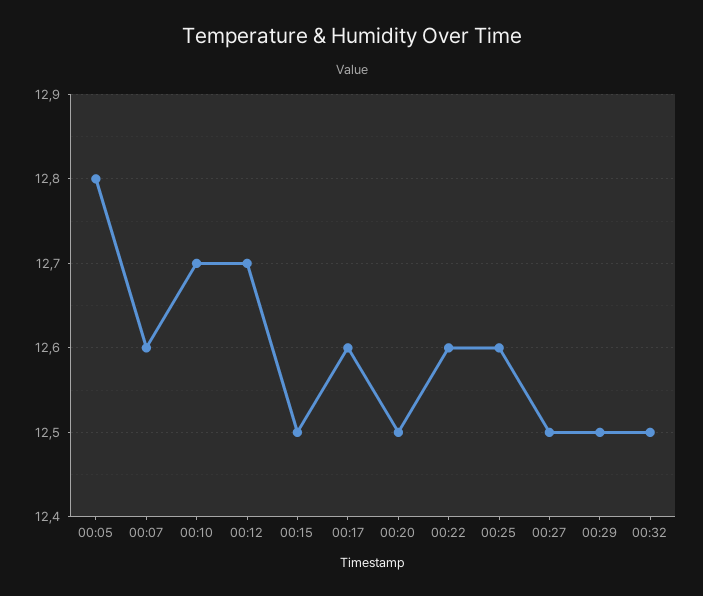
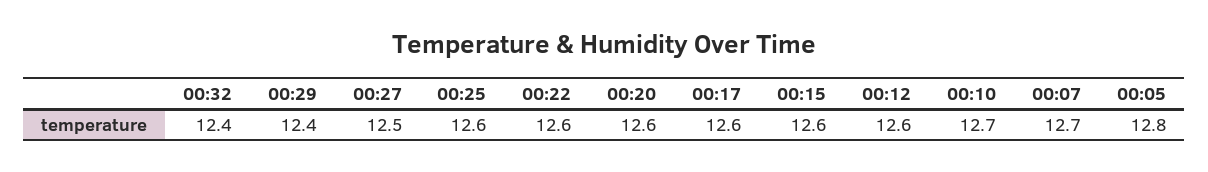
00:07: 12.6 -> 12.7
00:12: 12.7 -> 12.6
00:15: 12.5 -> 12.6
00:20: 12.5 -> 12.6
00:29: 12.5 -> 12.4
00:32: 12.5 -> 12.4

